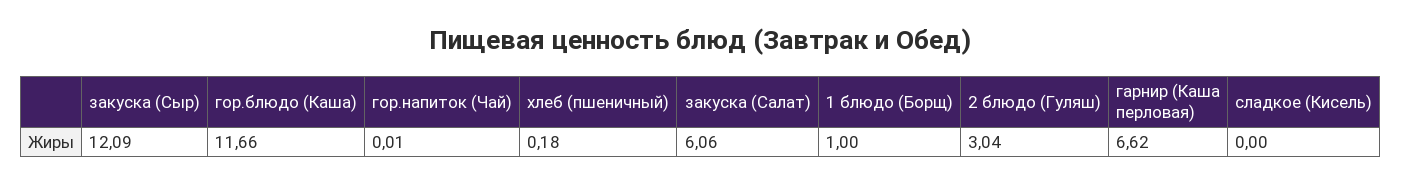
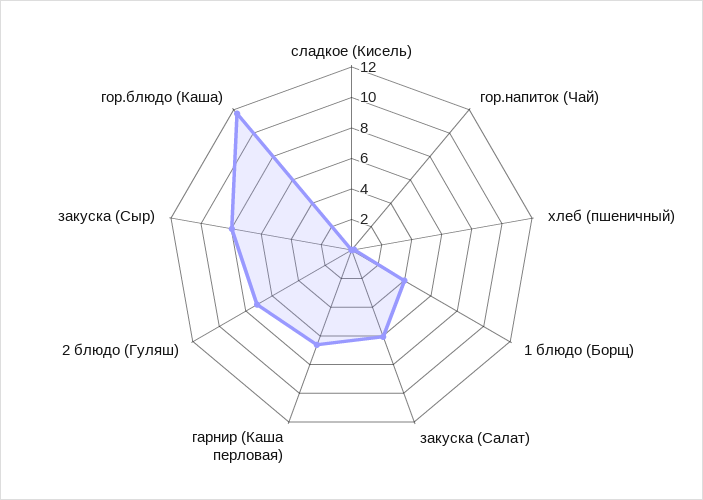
закуска (Сыр): 12.09 -> 8
1 блюдо (Борщ): 1 -> 4
2 блюдо (Гуляш): 3.04 -> 7

